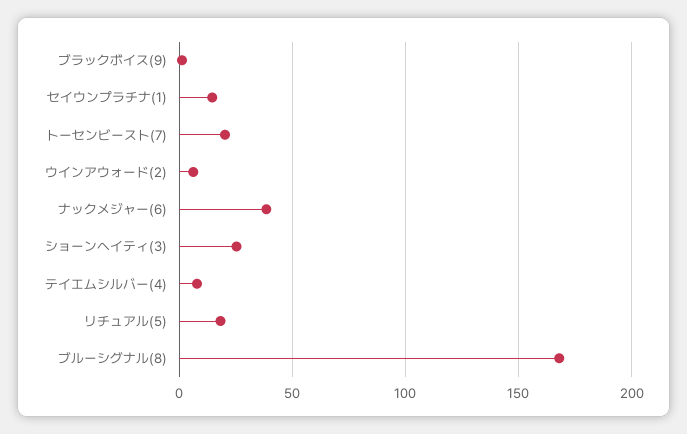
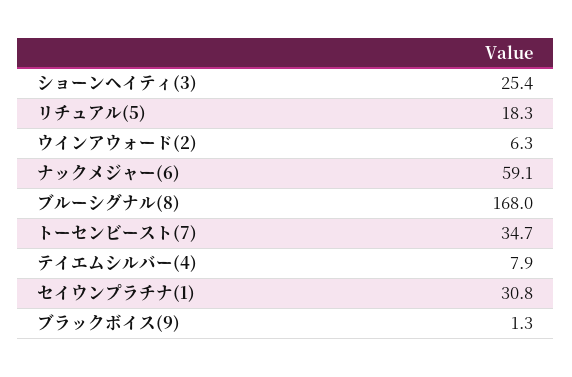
セイウンプラチナ(1): 15 -> 30.8
トーセンビースト(7): 20 -> 34.7
ナックメジャー(6): 40 -> 59.1

